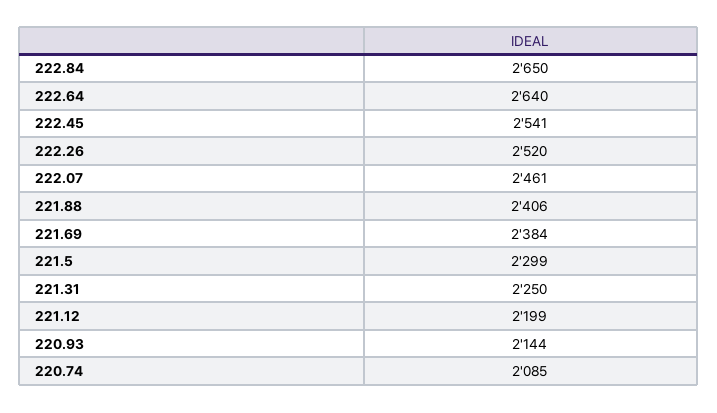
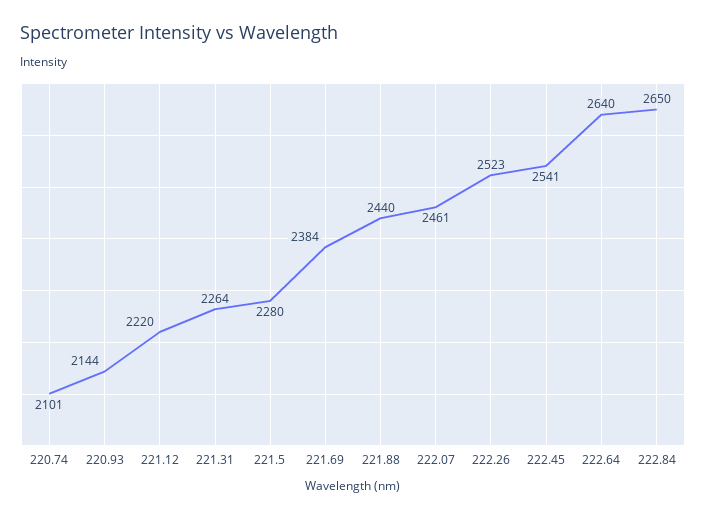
222.26: 2520 -> 2523
221.88: 2406 -> 2440
221.5: 2299 -> 2280
221.31: 2250 -> 2264
221.12: 2199 -> 2220
220.74: 2085 -> 2101

